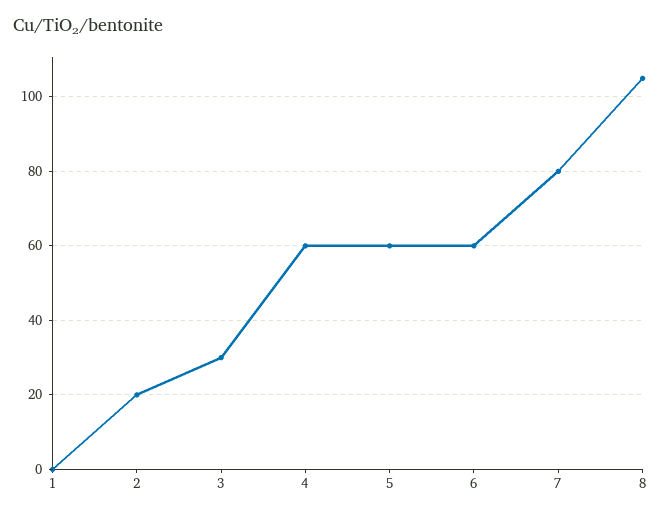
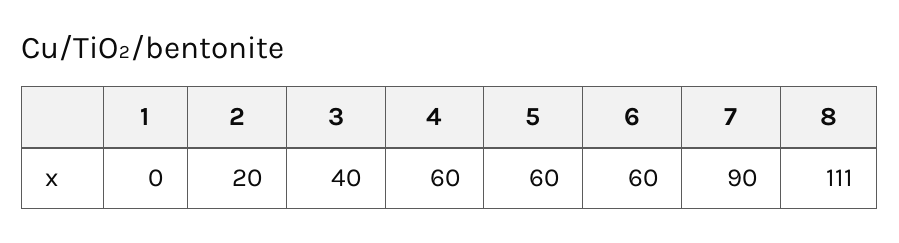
3: 30 -> 40
7: 80 -> 90
8: 105 -> 111

